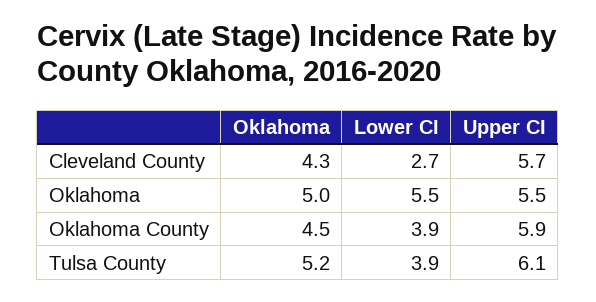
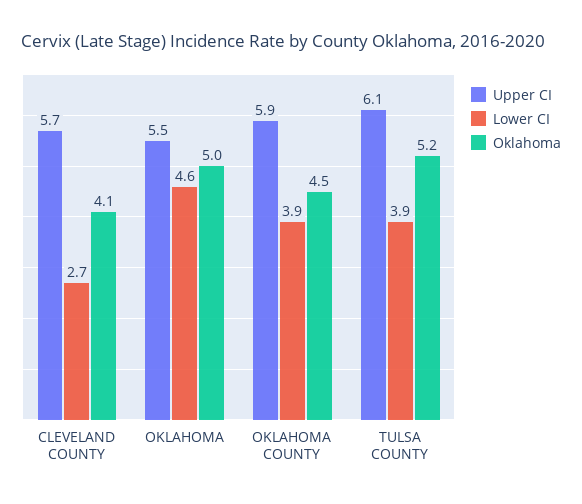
Oklahoma, Cleveland County: 4.3 -> 4.1
Lower CI, Oklahoma: 5.5 -> 4.6

